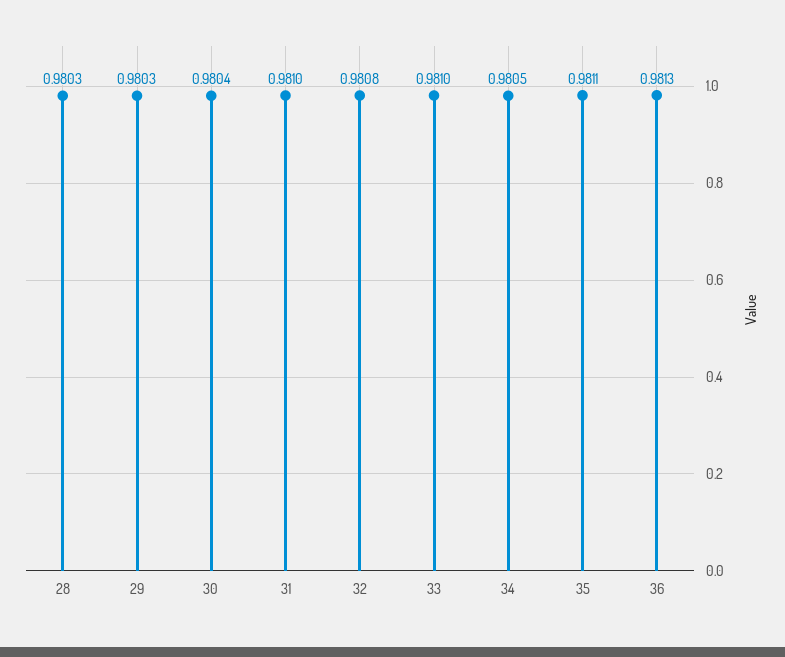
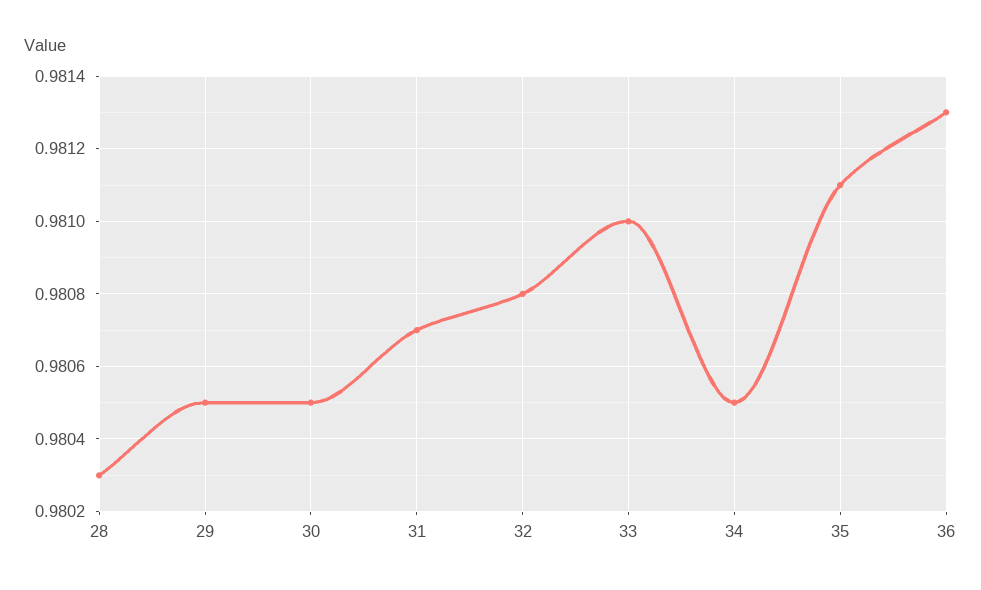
29: 0.9803 -> 0.9805
30: 0.9804 -> 0.9805
31: 0.981 -> 0.9807

